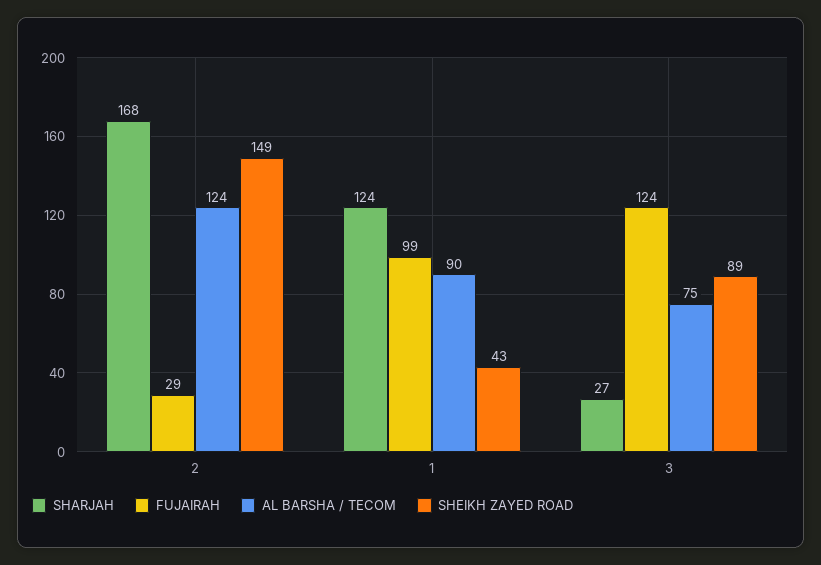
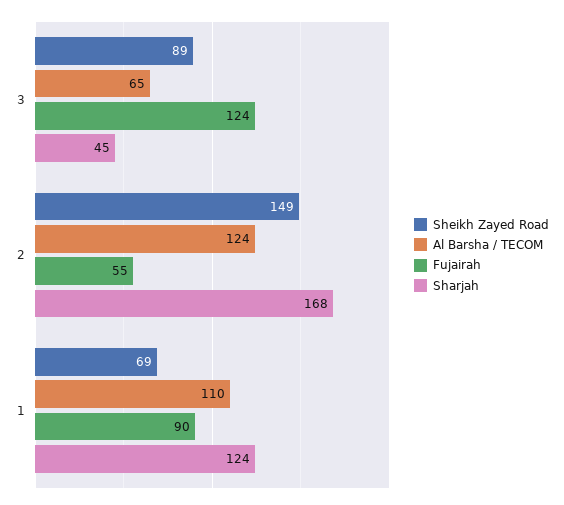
FUJAIRAH, 2: 29 -> 55
FUJAIRAH, 1: 99 -> 90
AL BARSHA / TECOM, 1: 90 -> 110
SHEIKH ZAYED ROAD, 1: 43 -> 69
SHARJAH, 3: 27 -> 45
AL BARSHA / TECOM, 3: 75 -> 65

